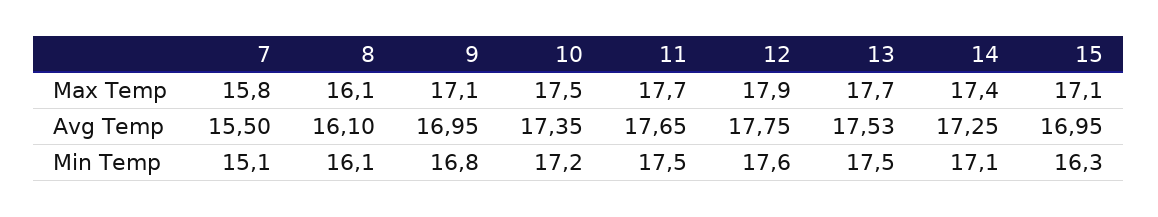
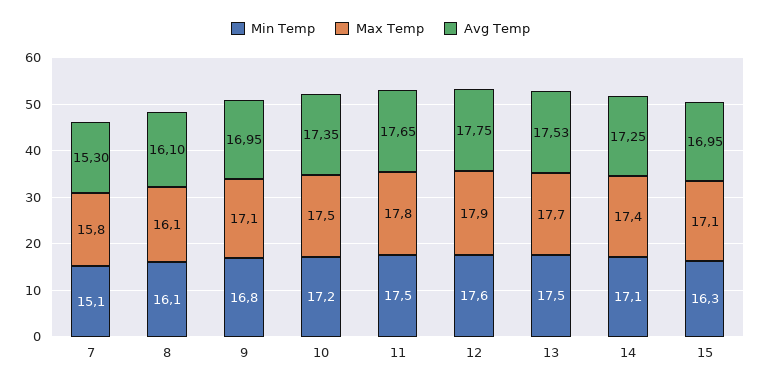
Max Temp, 11: 17.7 -> 17.8
Avg Temp, 7: 15.5 -> 15.3

